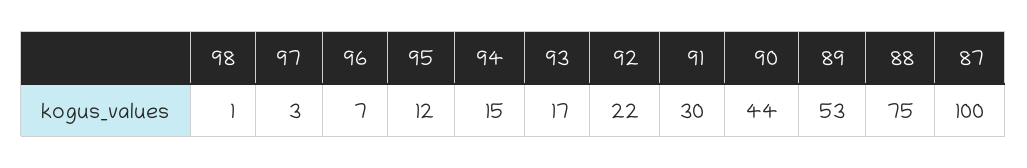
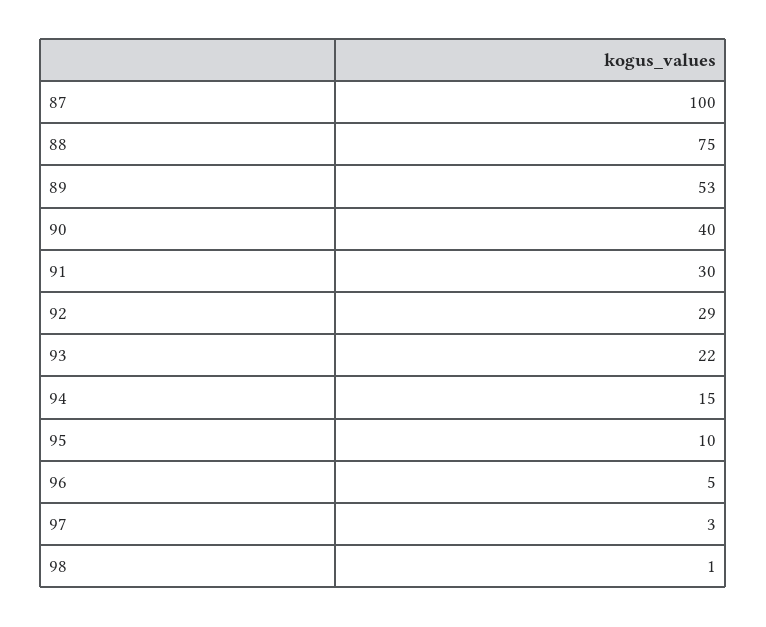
96: 7 -> 5
95: 12 -> 10
93: 17 -> 22
92: 22 -> 29
90: 44 -> 40

